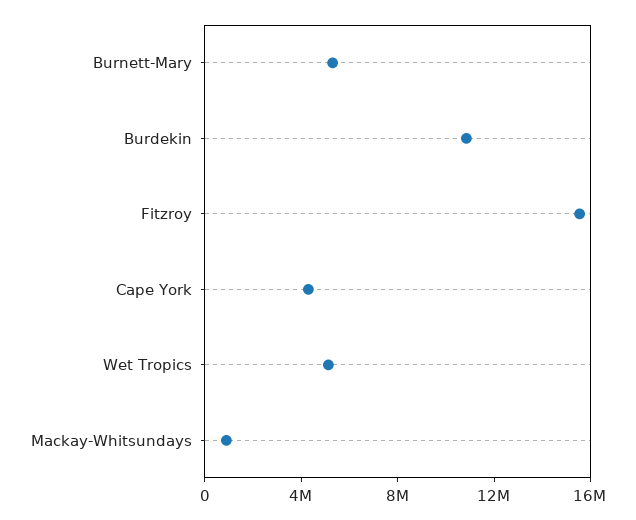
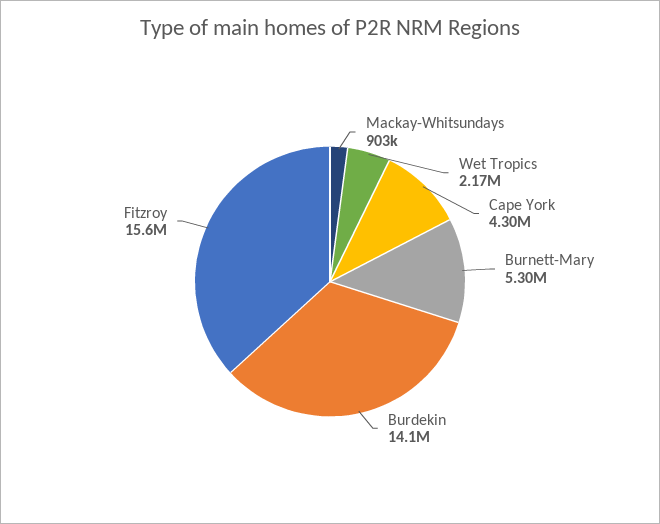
Burdekin: 11000000 -> 14100000
Wet Tropics: 5000000 -> 2170000

